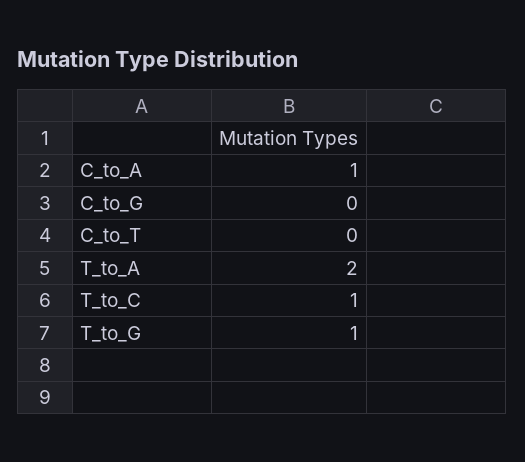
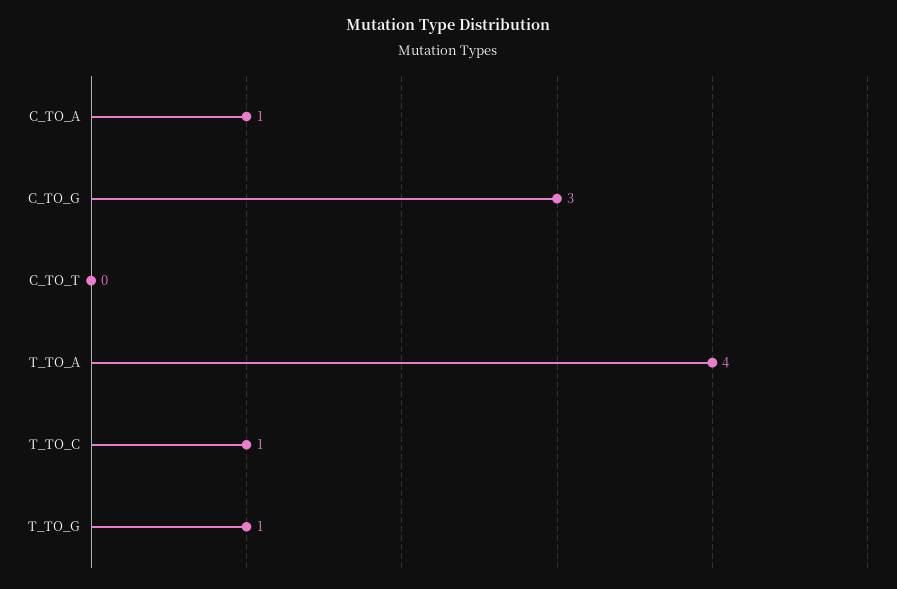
C_to_G: 0 -> 3
T_to_A: 2 -> 4

